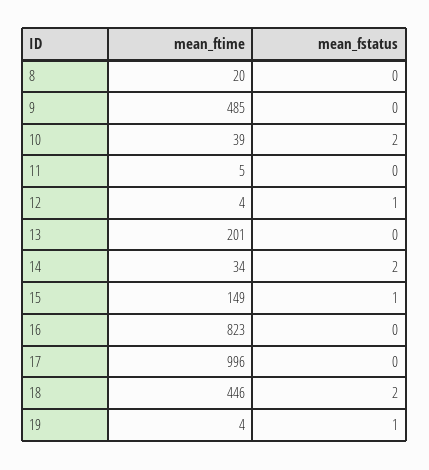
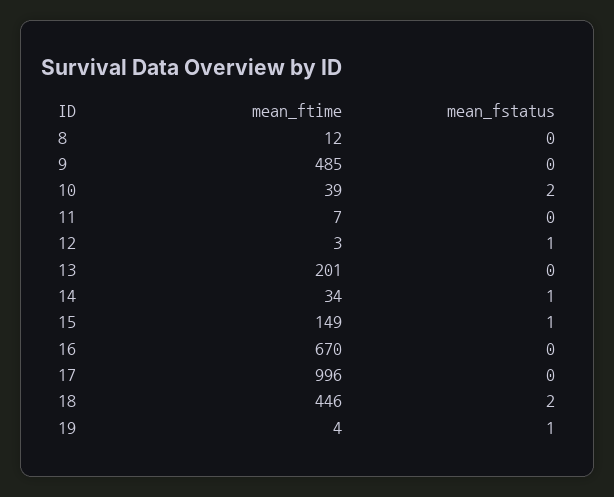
mean_ftime, 8: 20 -> 12
mean_ftime, 11: 5 -> 7
mean_ftime, 12: 4 -> 3
mean_fstatus, 14: 2 -> 1
mean_ftime, 16: 823 -> 670

